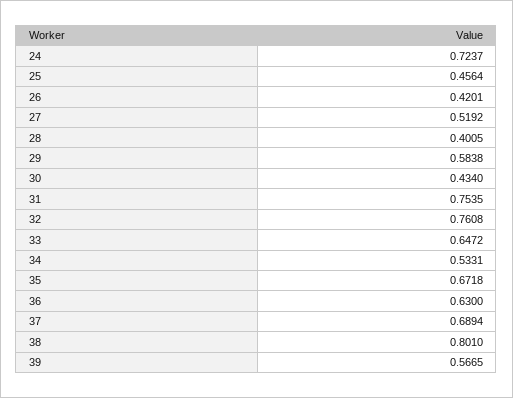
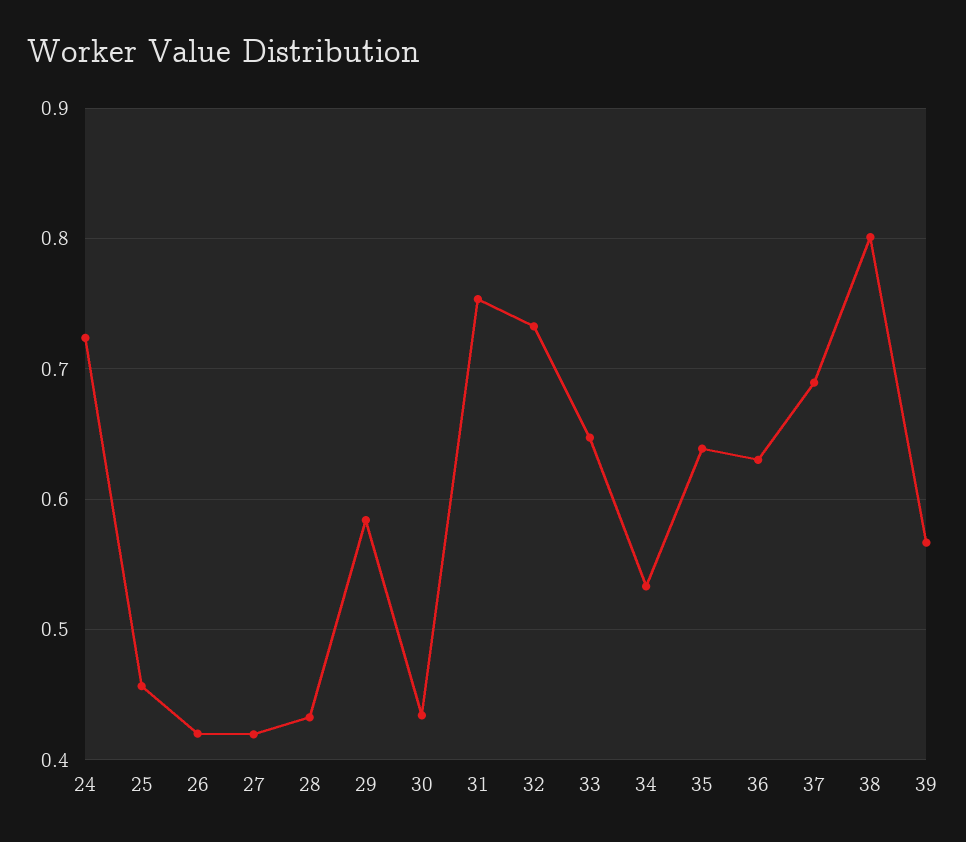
27: 0.5192 -> 0.42
28: 0.4005 -> 0.43
32: 0.7608 -> 0.73
35: 0.6718 -> 0.64

